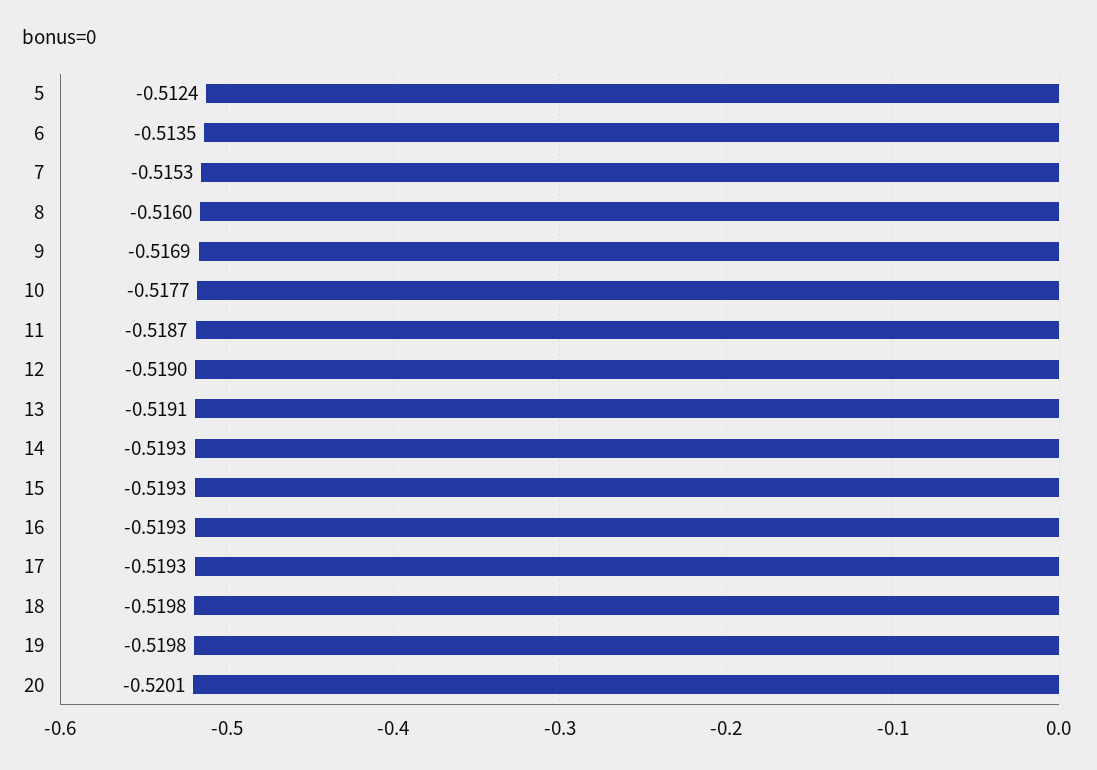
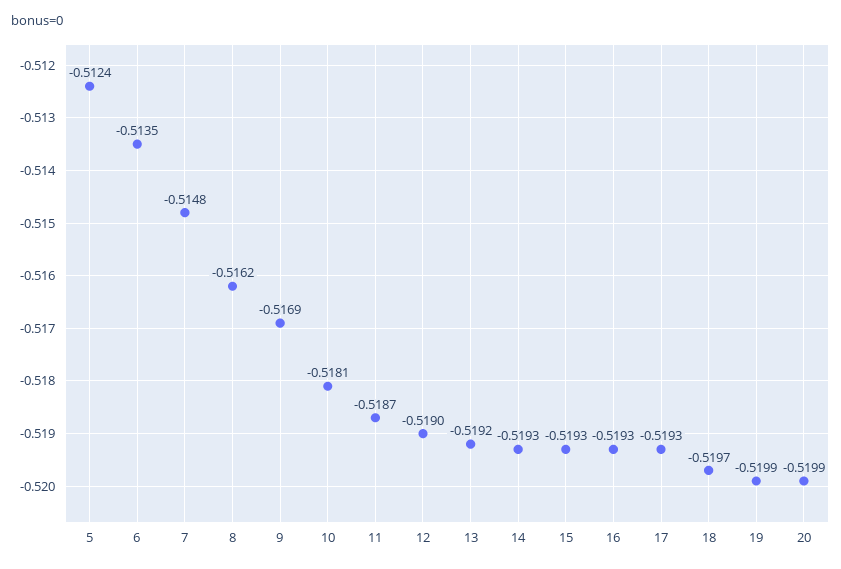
7: -0.5153 -> -0.5148
8: -0.516 -> -0.5162
10: -0.5177 -> -0.5181
13: -0.5191 -> -0.5192
18: -0.5198 -> -0.5197
19: -0.5198 -> -0.5199
20: -0.5201 -> -0.5199

